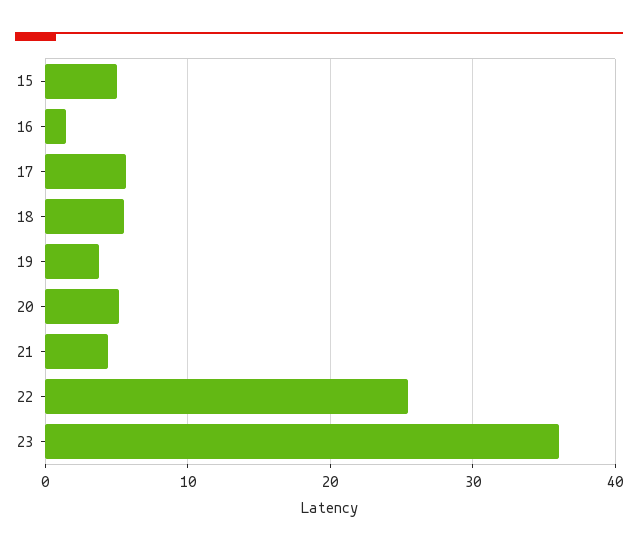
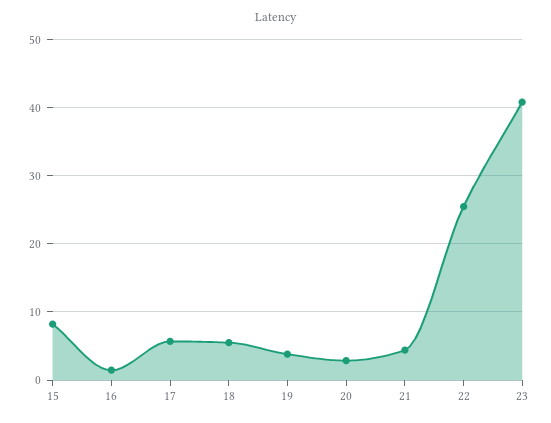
15: 5 -> 8
20: 5 -> 3
23: 36 -> 41

